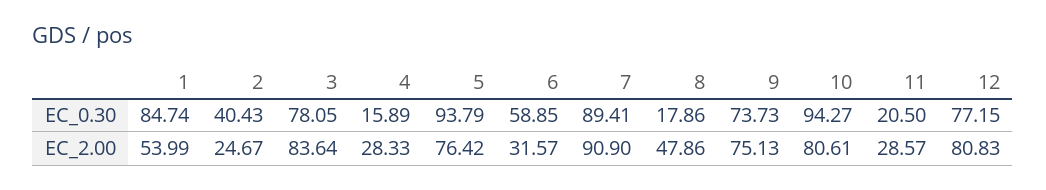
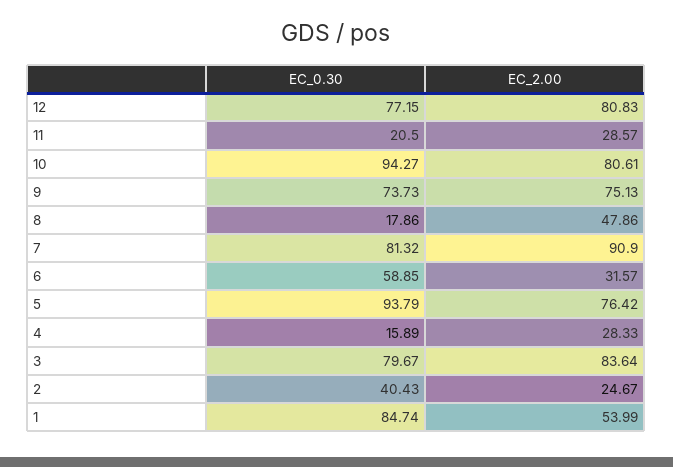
3, EC_0.30: 78.05 -> 79.67
7, EC_0.30: 89.41 -> 81.32

